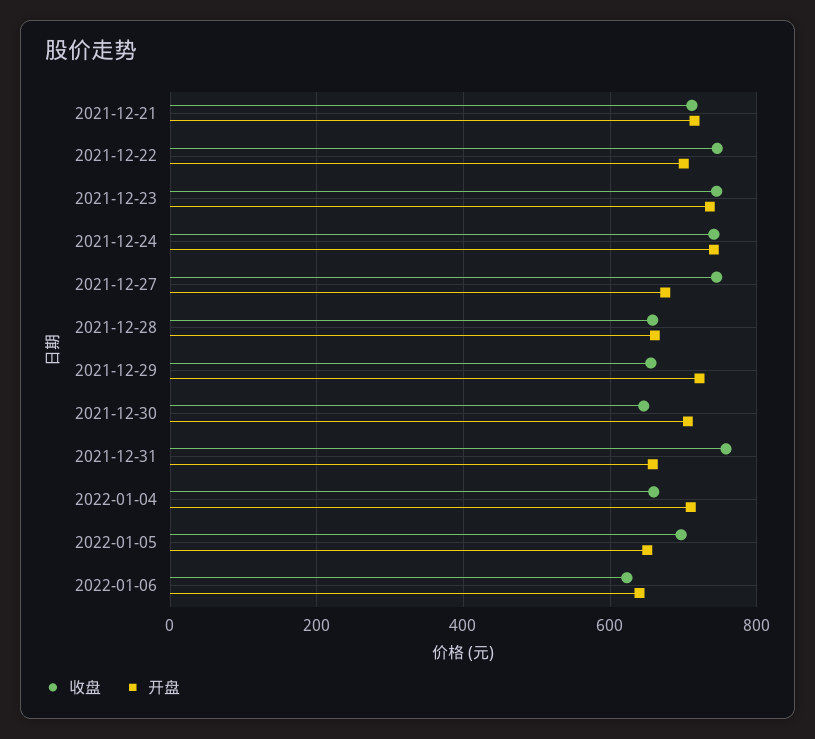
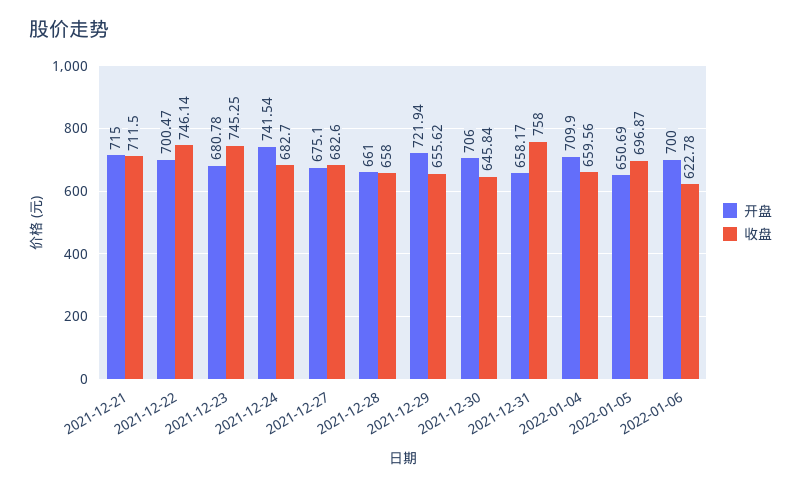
开盘, 2021-12-23: 740 -> 680.78
收盘, 2021-12-24: 740 -> 682.7
收盘, 2021-12-27: 740 -> 682.6
开盘, 2022-01-06: 640 -> 700

